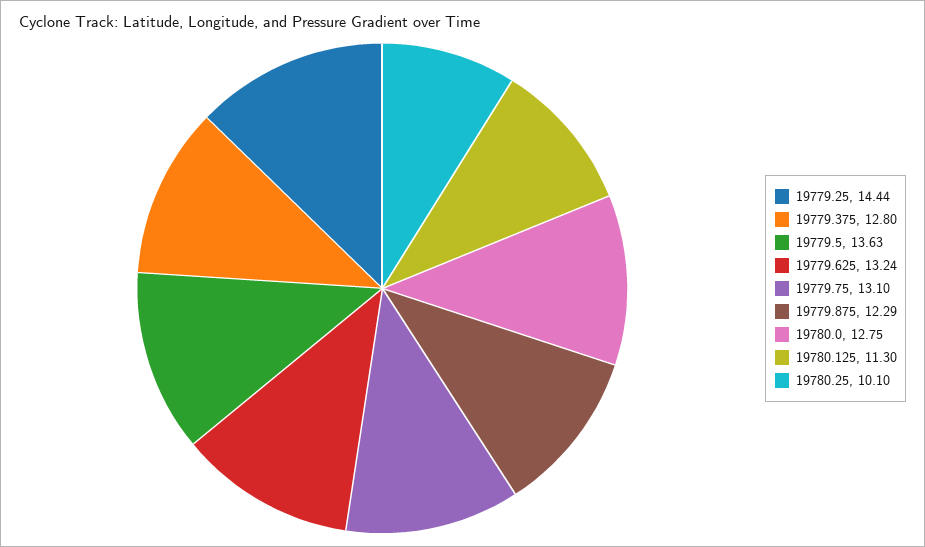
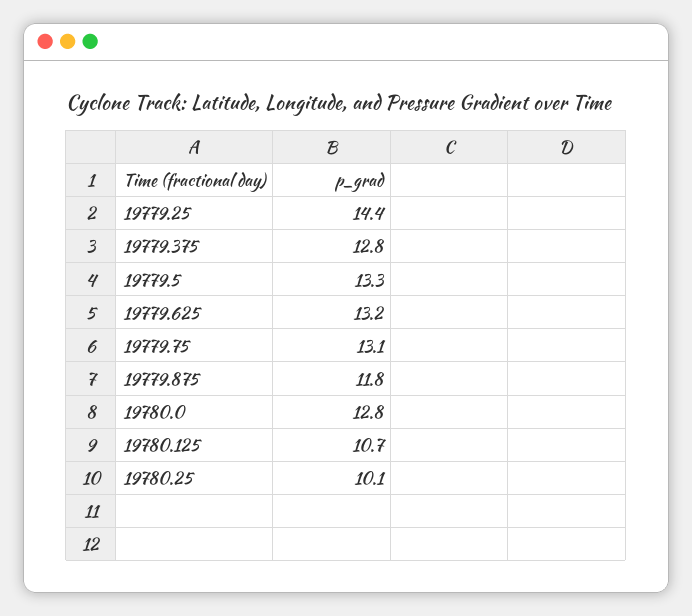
19779.5: 13.63 -> 13.3
19779.875: 12.29 -> 11.8
19780.125: 11.3 -> 10.7

